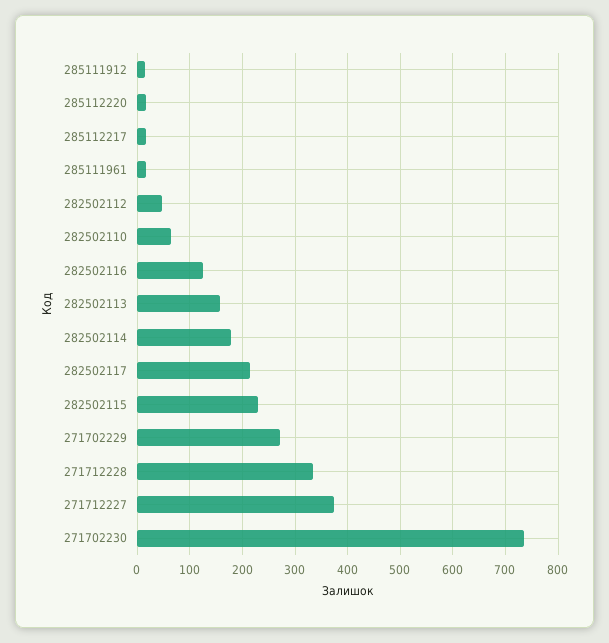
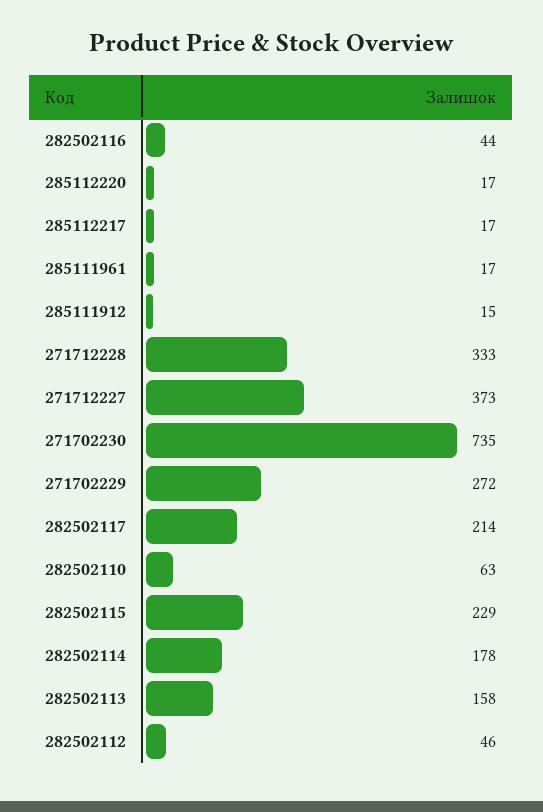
282502116: 120 -> 44

